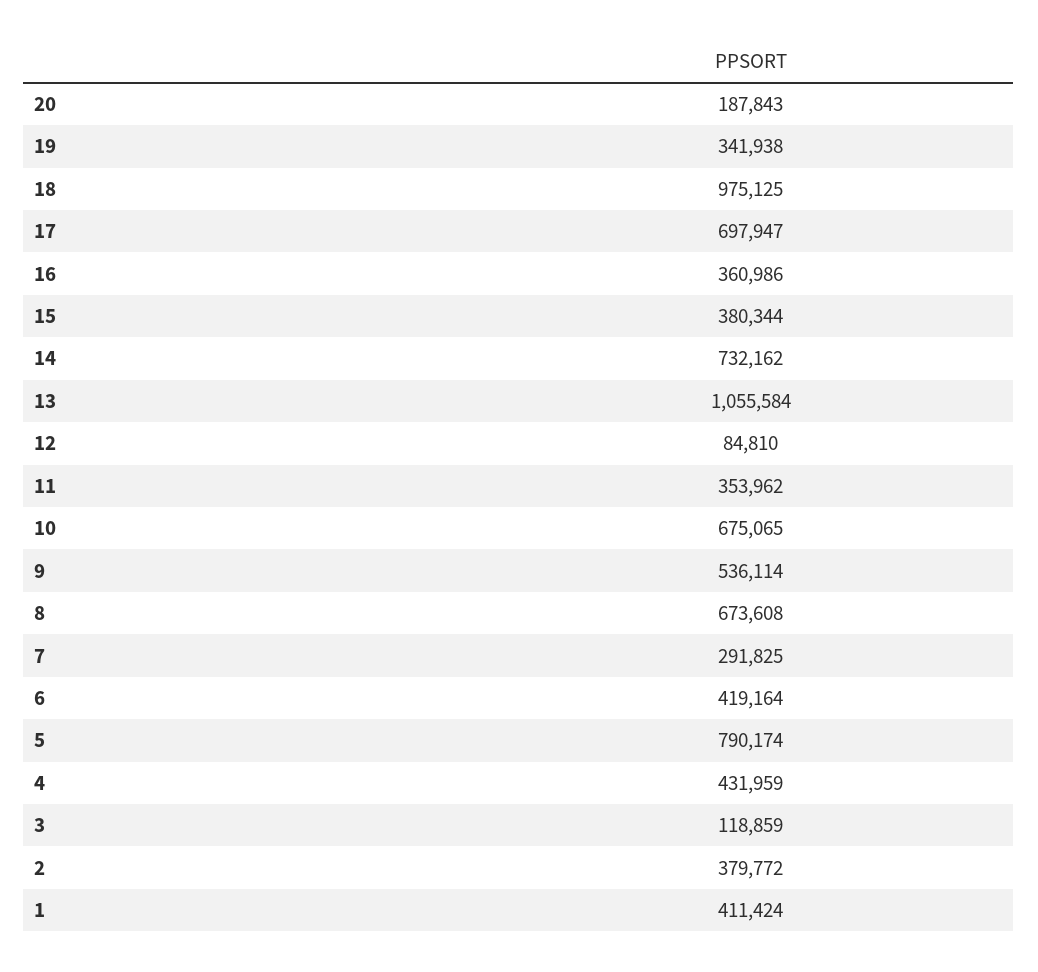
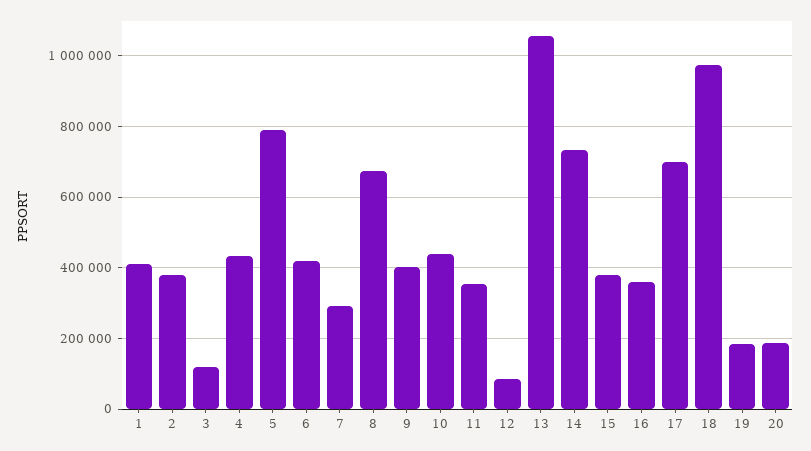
19: 341938 -> 180000
10: 675065 -> 440000
9: 536114 -> 400000

